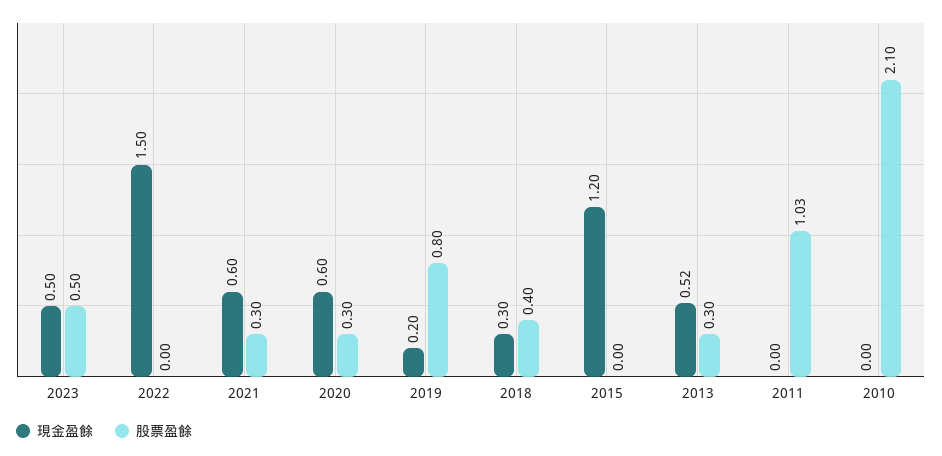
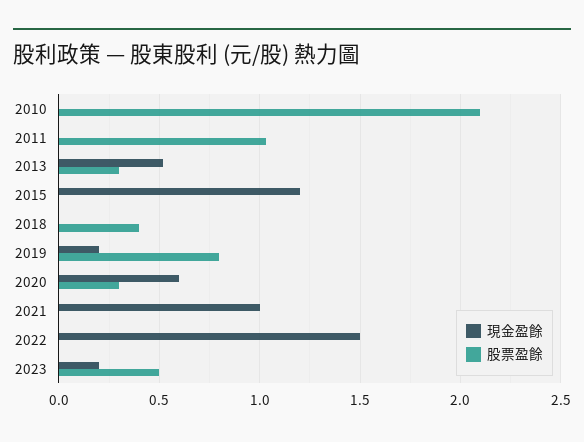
現金盈餘, 2023: 0.5 -> 0.2
現金盈餘, 2021: 0.6 -> 1
股票盈餘, 2021: 0.3 -> 0
現金盈餘, 2018: 0.3 -> 0

